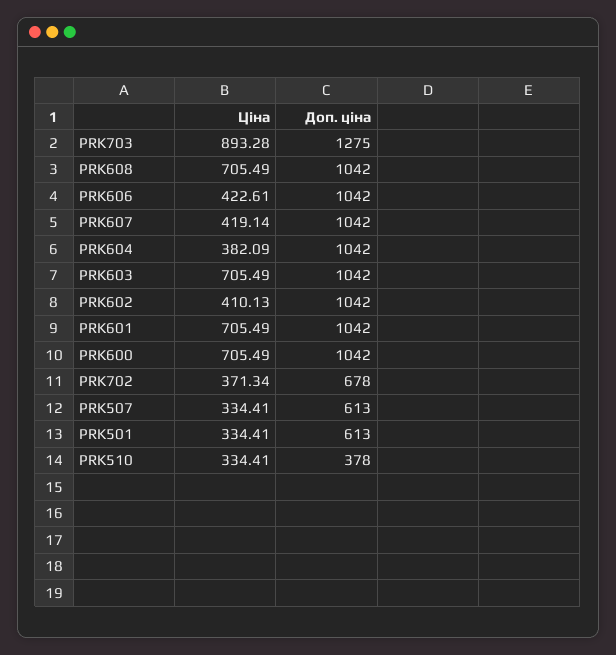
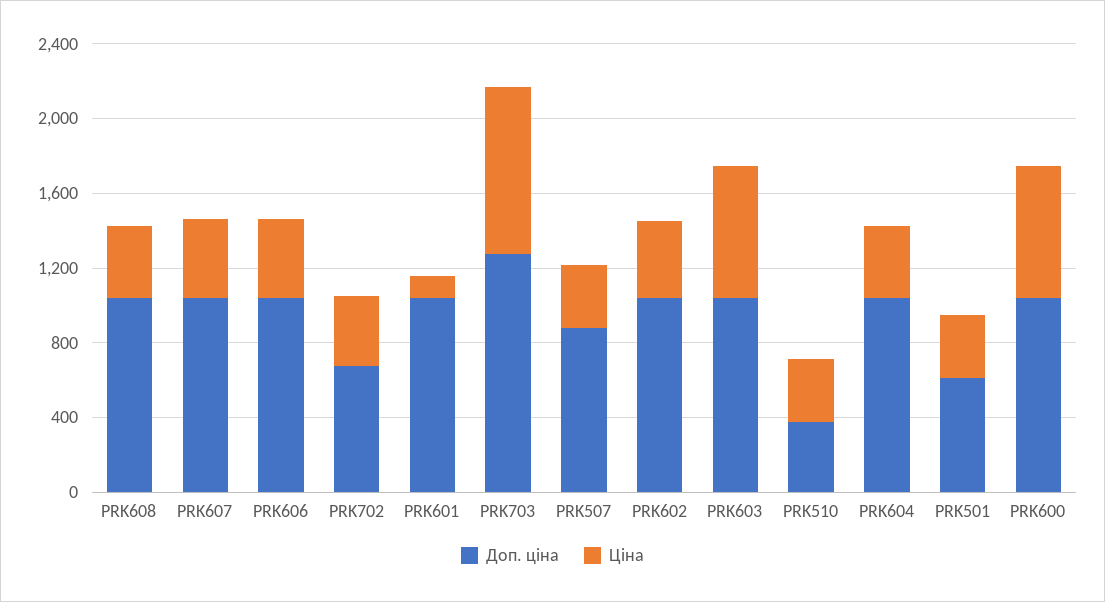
Ціна, PRK608: 705.49 -> 400
Ціна, PRK601: 705.49 -> 100
Доп. ціна, PRK507: 613 -> 900

